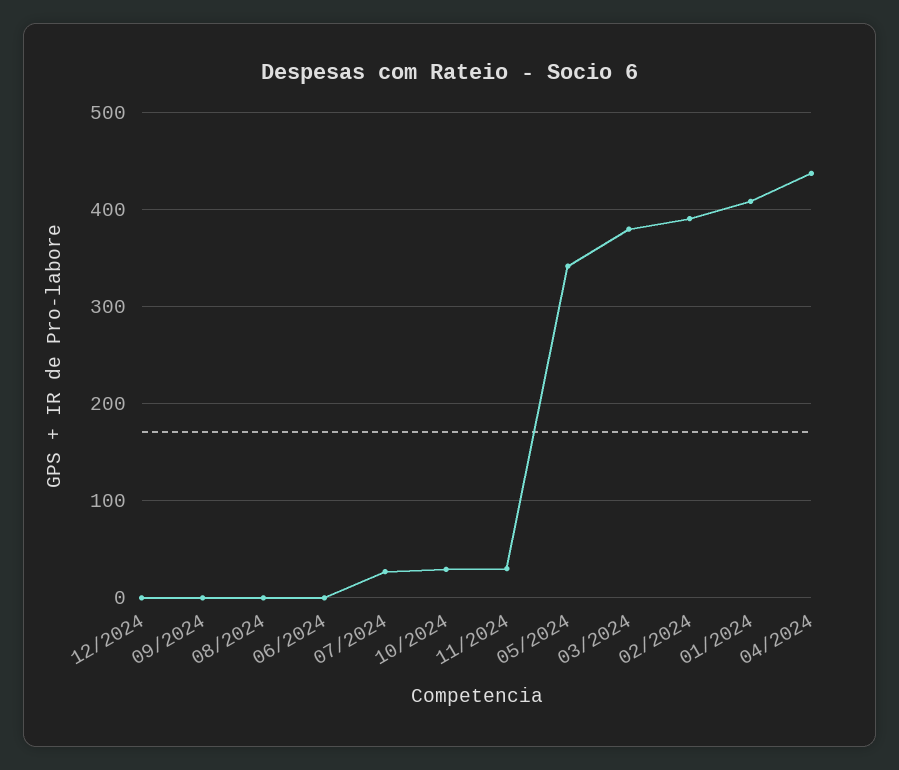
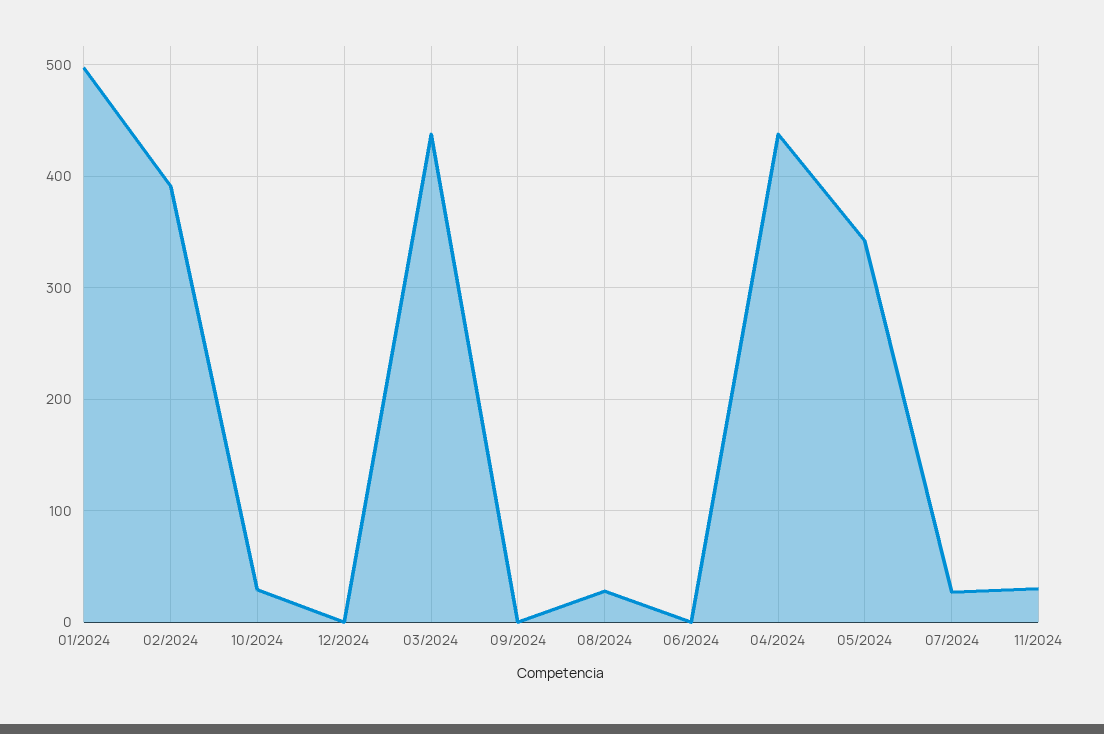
08/2024: 0 -> 30
03/2024: 380 -> 440
01/2024: 410 -> 500

